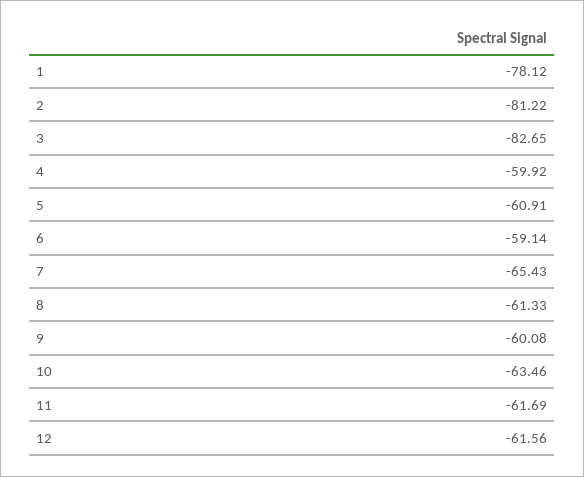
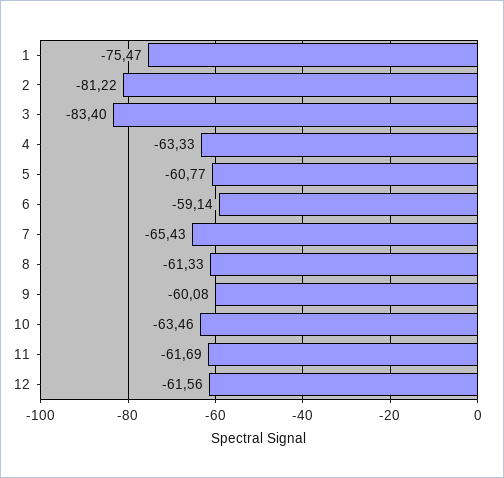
1: -78.12 -> -75.47
3: -82.65 -> -83.4
4: -59.92 -> -63.33
5: -60.91 -> -60.77

